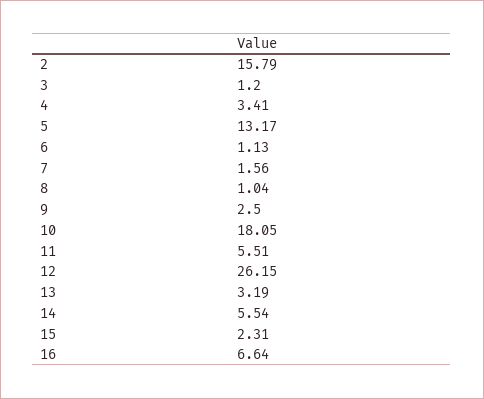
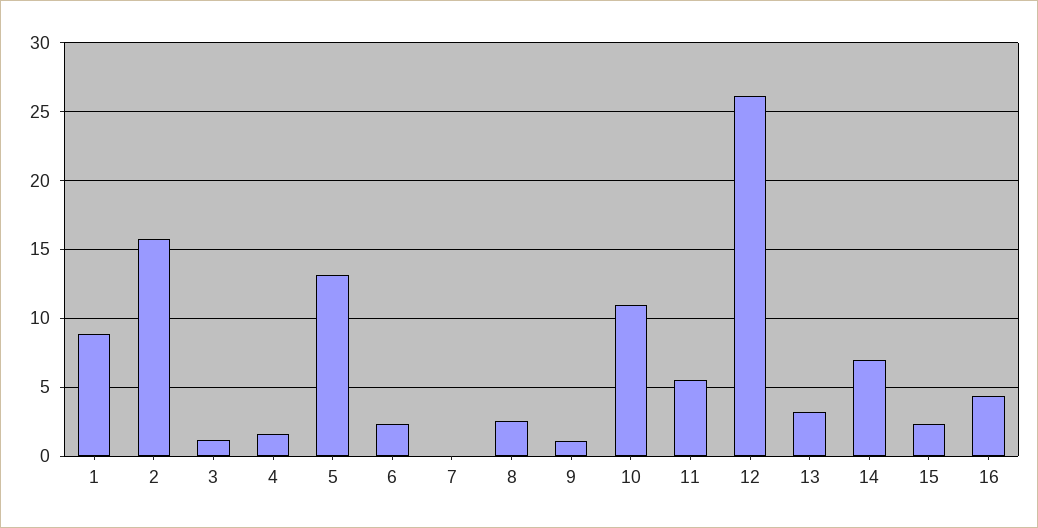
4: 3.41 -> 1.5
6: 1.13 -> 2.5
7: 1.56 -> 0
8: 1.04 -> 2.5
9: 2.5 -> 1
10: 18.05 -> 11
14: 5.54 -> 7
16: 6.64 -> 4.5
1: none -> 9

